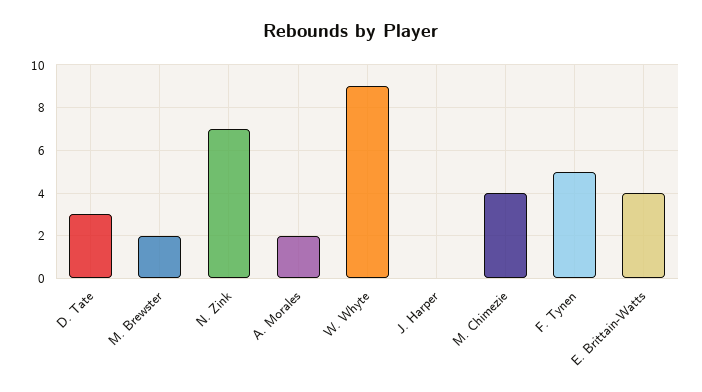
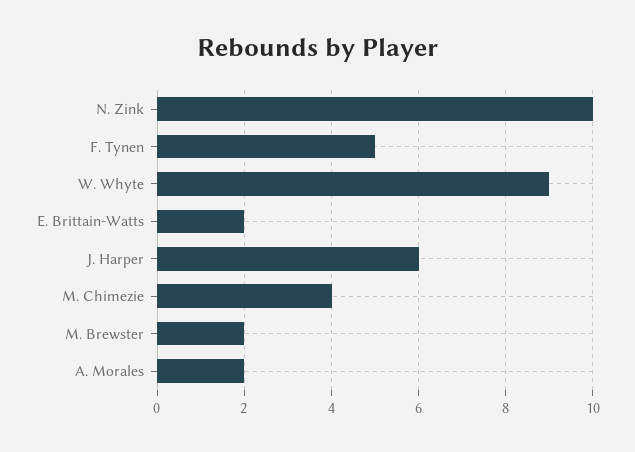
D. Tate: 3 -> none
N. Zink: 7 -> 10
J. Harper: 0 -> 6
E. Brittain-Watts: 4 -> 2

